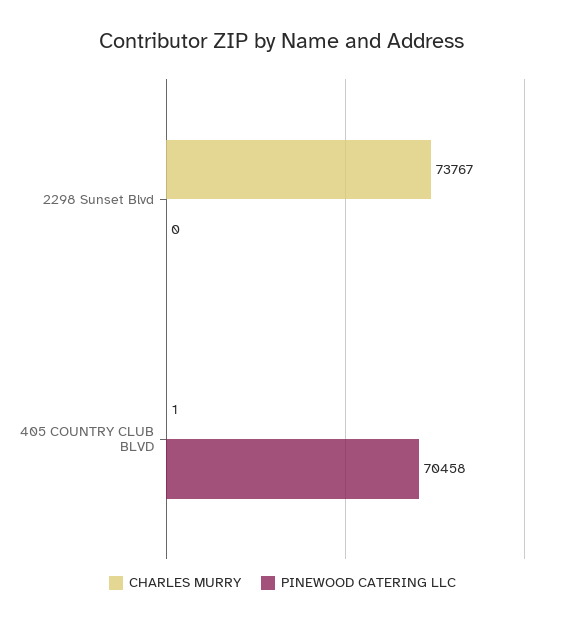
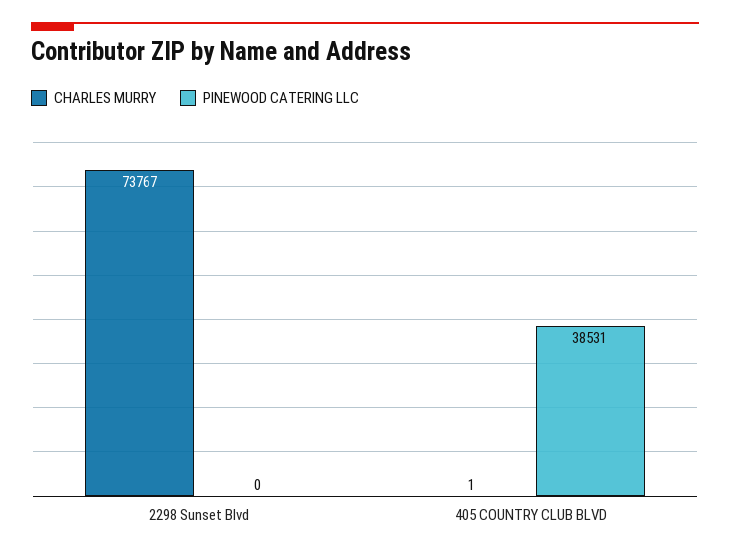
PINEWOOD CATERING LLC, 405 COUNTRY CLUB BLVD: 70458 -> 38531

